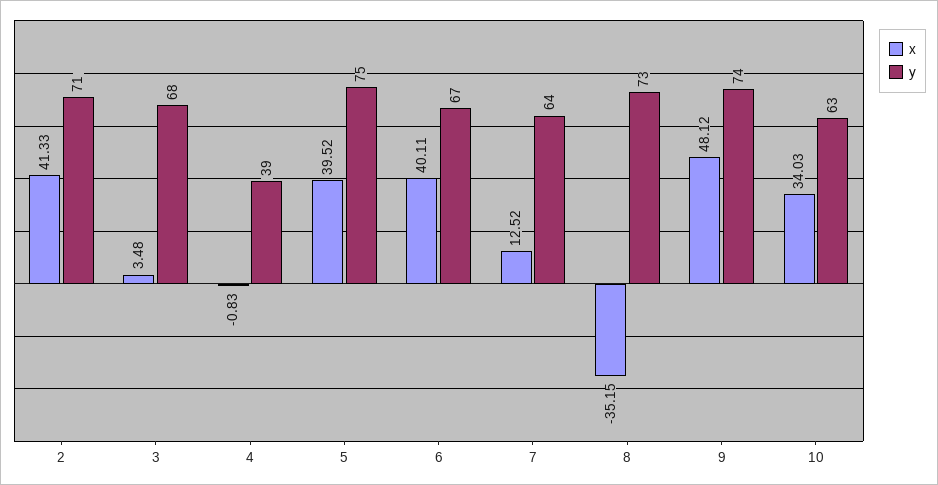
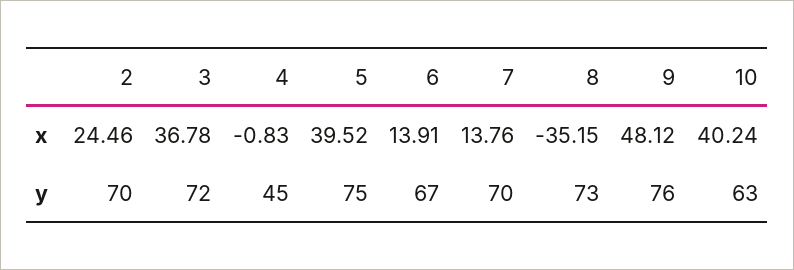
x, 2: 41.33 -> 24.46
y, 2: 71 -> 70
x, 3: 3.48 -> 36.78
y, 3: 68 -> 72
y, 4: 39 -> 45
x, 6: 40.11 -> 13.91
x, 7: 12.52 -> 13.76
y, 7: 64 -> 70
y, 9: 74 -> 76
x, 10: 34.03 -> 40.24

